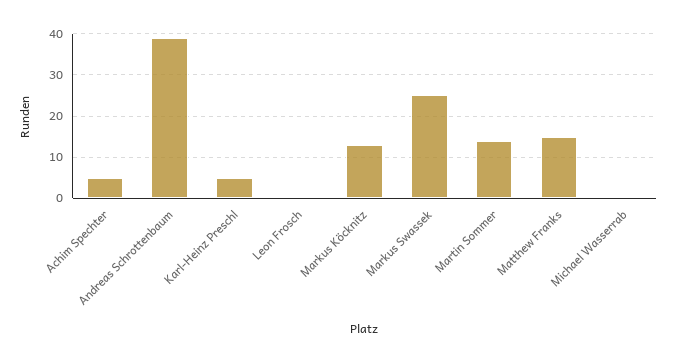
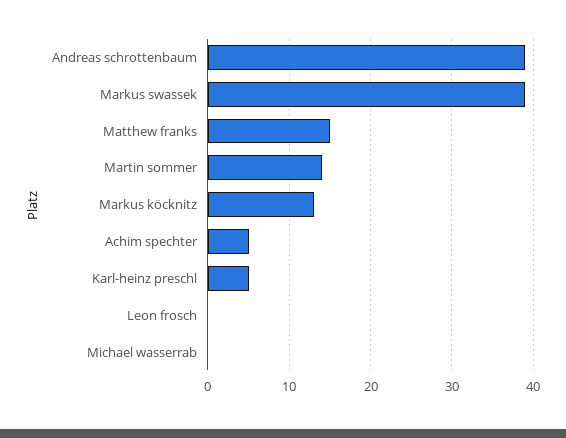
Markus Swassek: 25 -> 39

